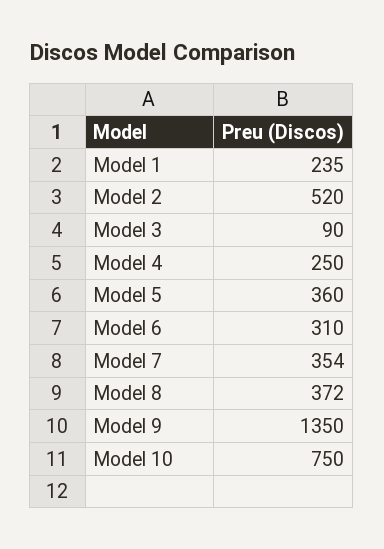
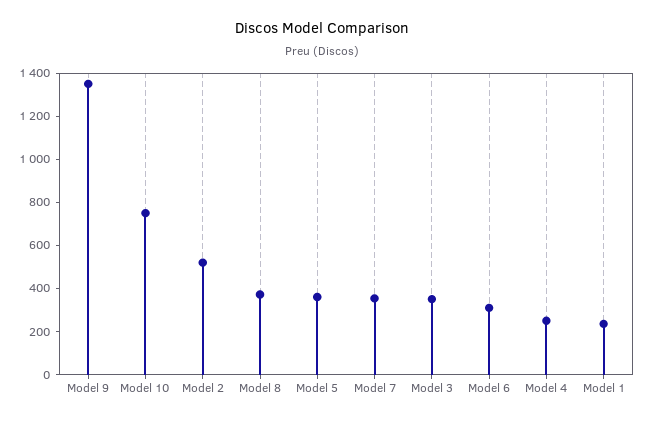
Model 3: 90 -> 350

